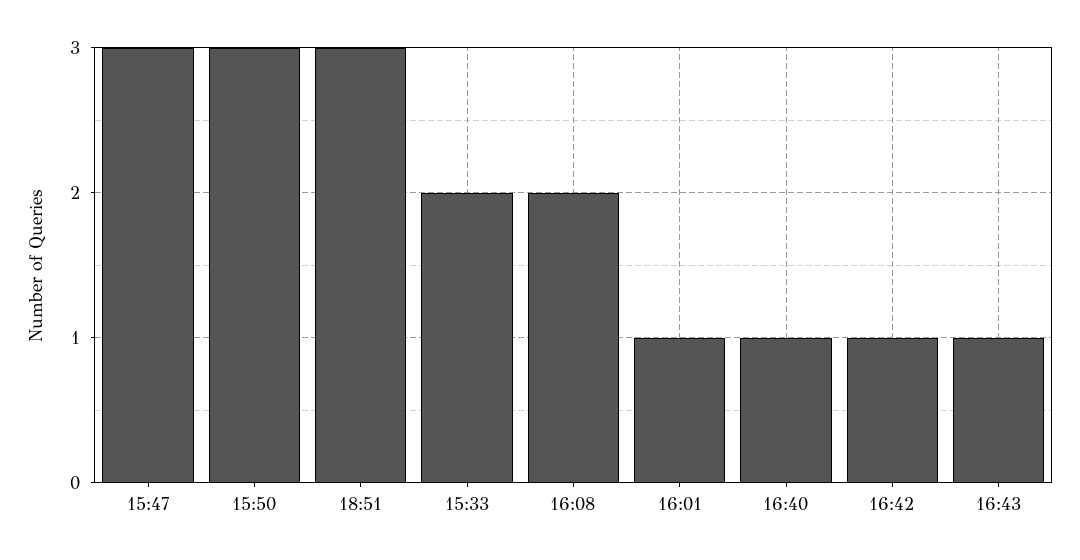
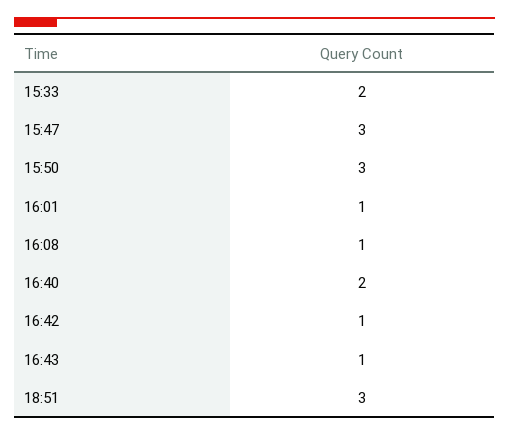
16:08: 2 -> 1
16:40: 1 -> 2

